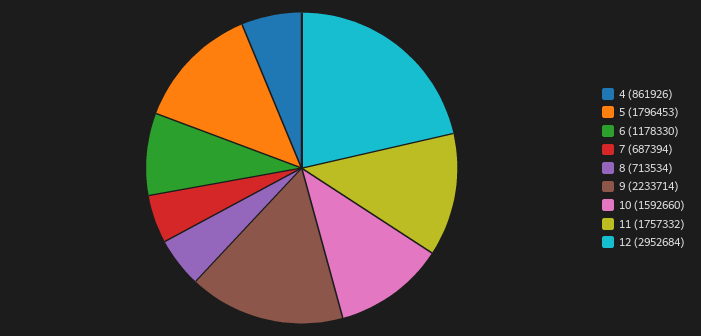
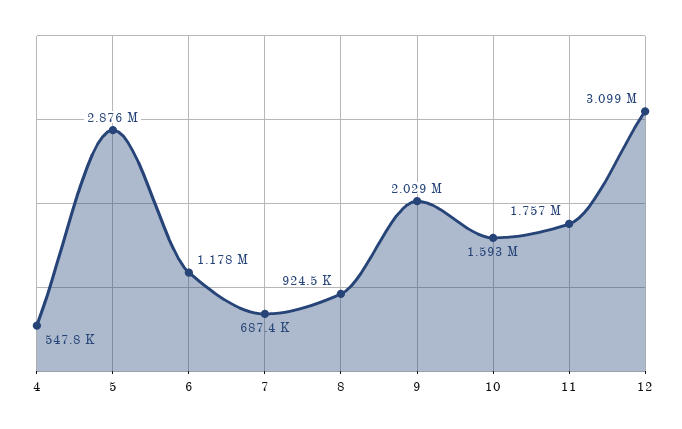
4: 861926 -> 547800
5: 1796453 -> 2876000
8: 713534 -> 924500
9: 2233714 -> 2029000
12: 2952684 -> 3099000

